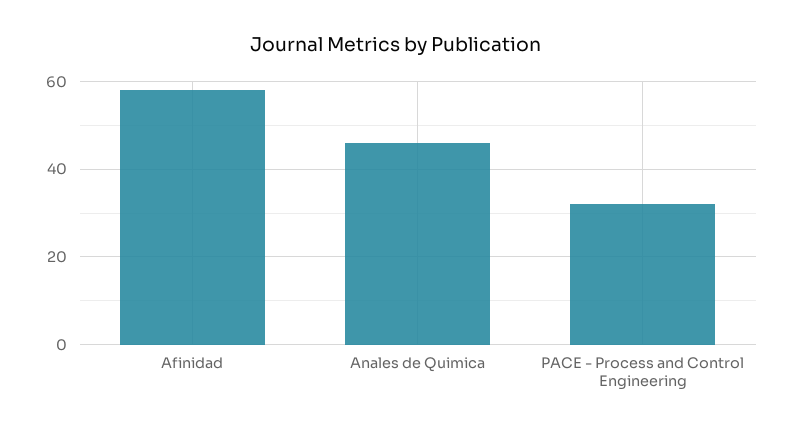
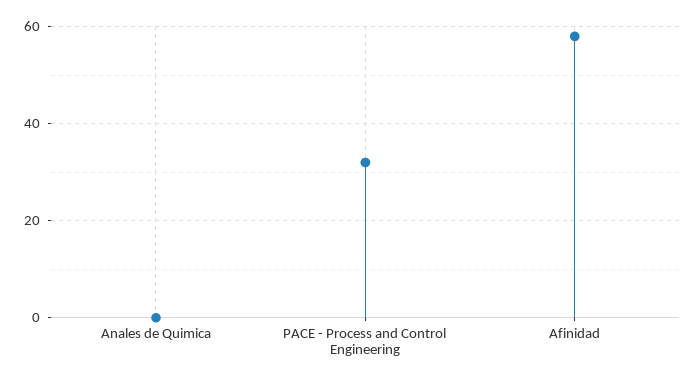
Anales de Quimica: 45 -> 0

